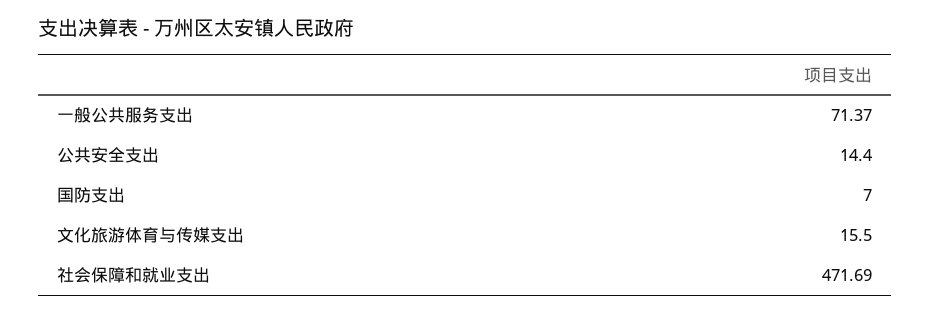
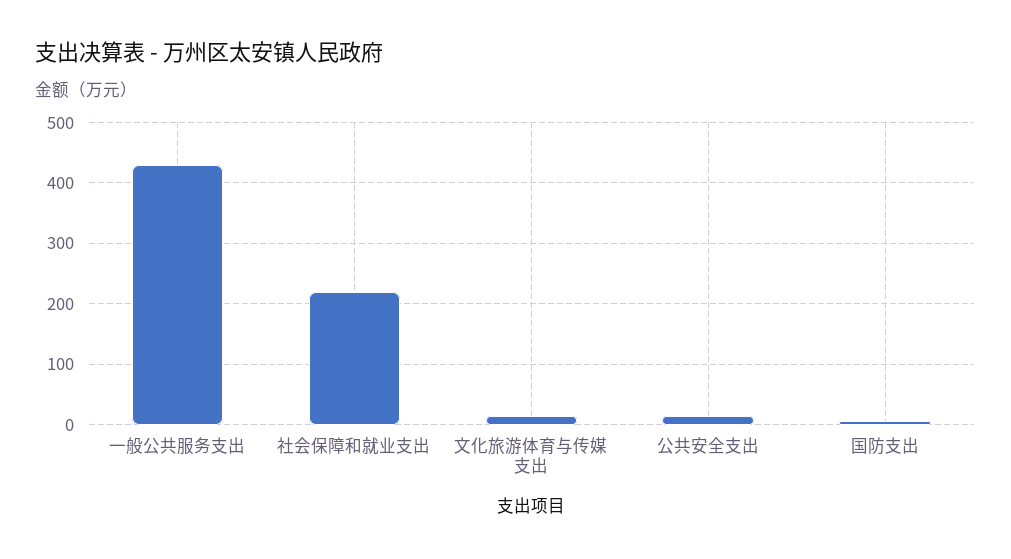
一般公共服务支出: 71.37 -> 430
社会保障和就业支出: 471.69 -> 220

